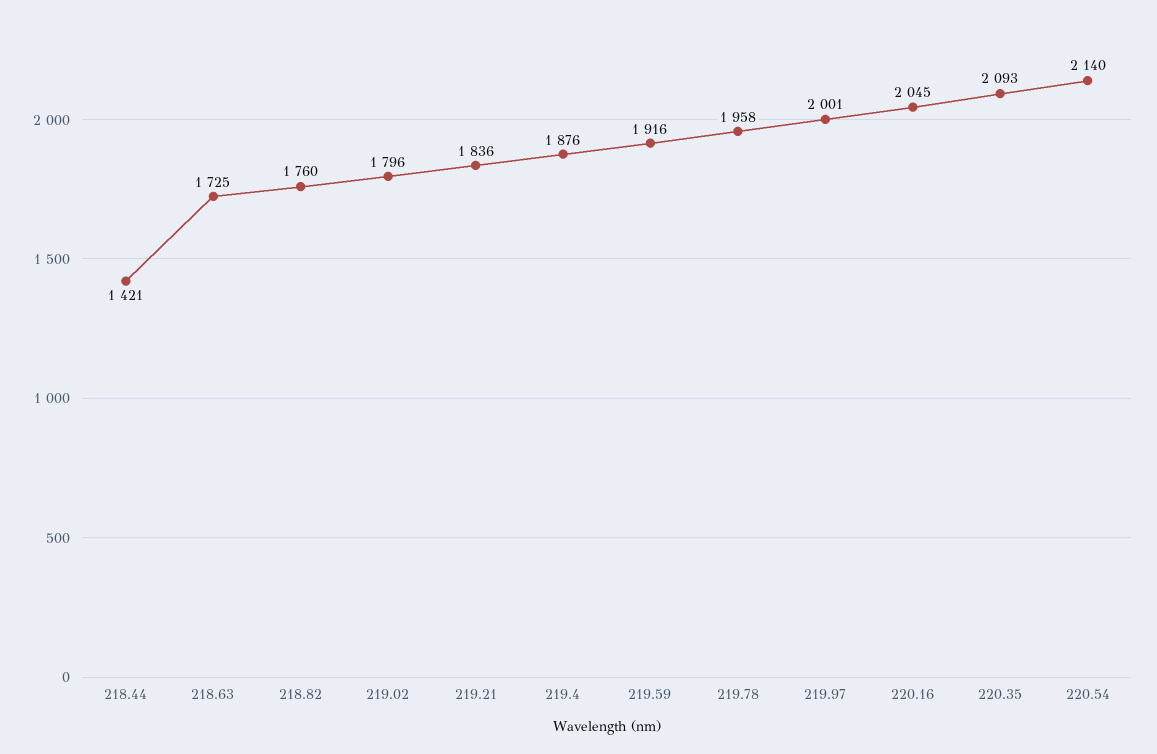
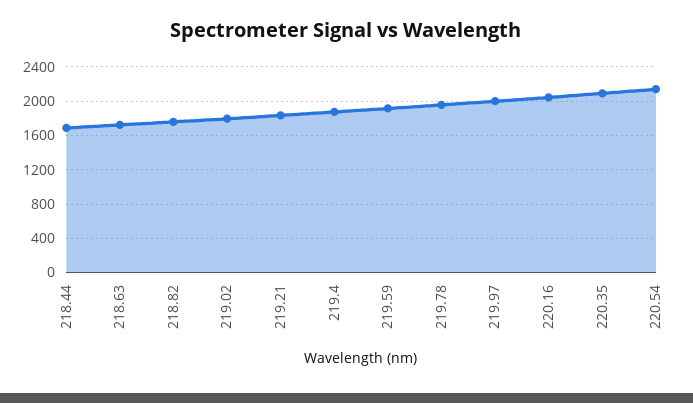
218.44: 1421 -> 1700

